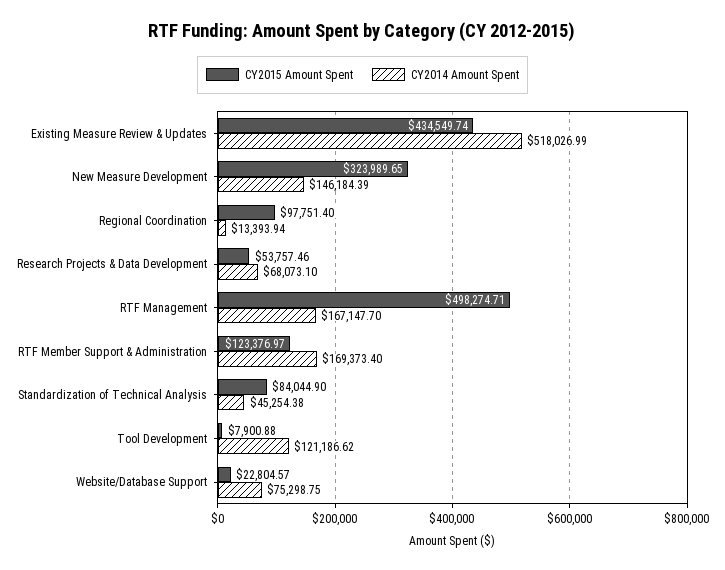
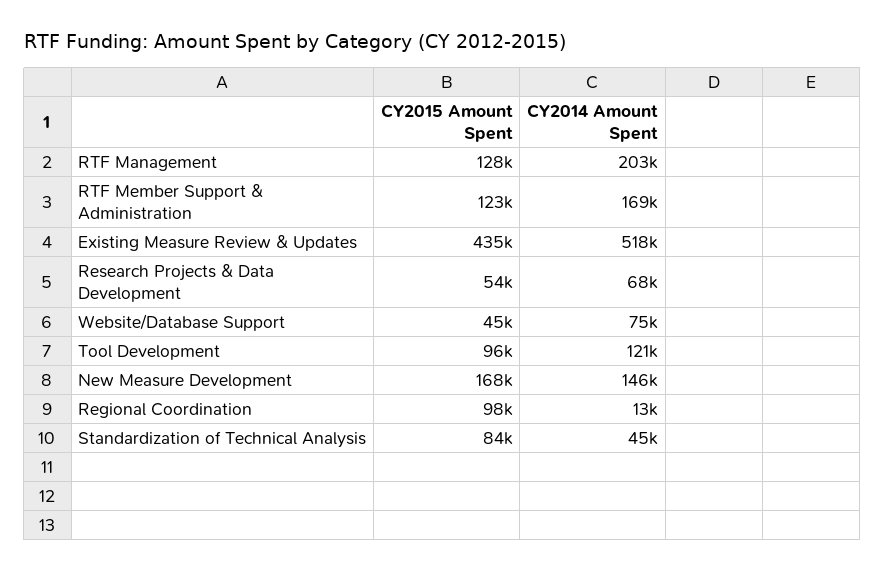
CY2015 Amount Spent, New Measure Development: 323989.65 -> 168000
CY2015 Amount Spent, RTF Management: 498274.71 -> 128000
CY2014 Amount Spent, RTF Management: 167147.7 -> 203000
CY2015 Amount Spent, Tool Development: 7900.88 -> 96000
CY2015 Amount Spent, Website/Database Support: 22804.57 -> 45000

